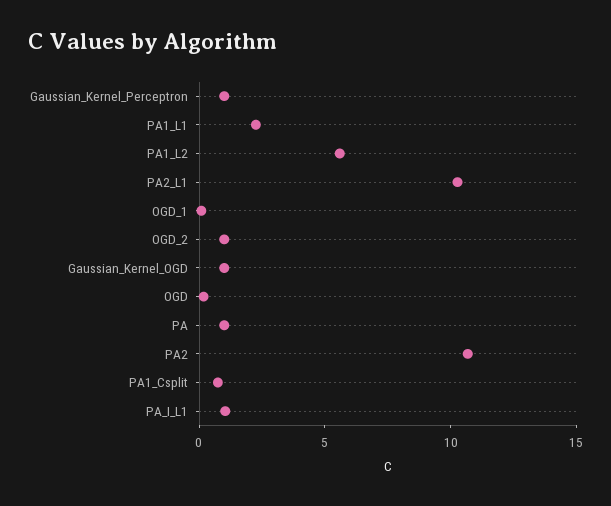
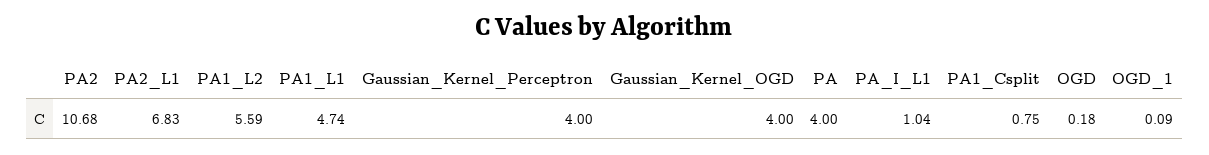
Gaussian_Kernel_Perceptron: 1 -> 4
PA1_L1: 2 -> 4.74
PA2_L1: 10 -> 6.83
OGD_2: 1 -> none
Gaussian_Kernel_OGD: 1 -> 4
PA: 1 -> 4

